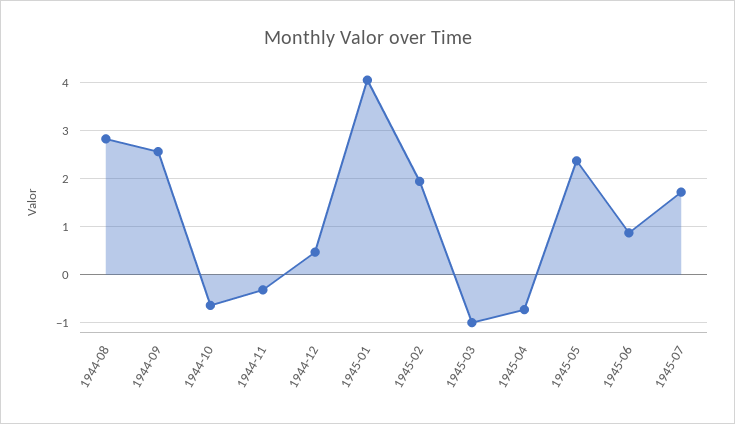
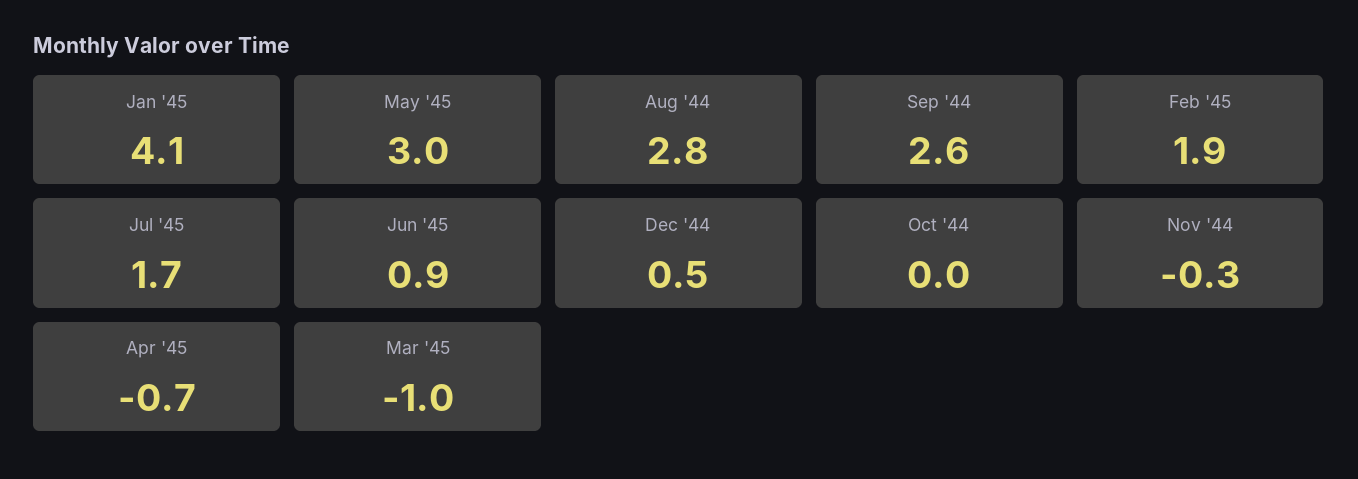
1944-10: -0.6 -> 0
1945-05: 2.4 -> 3

